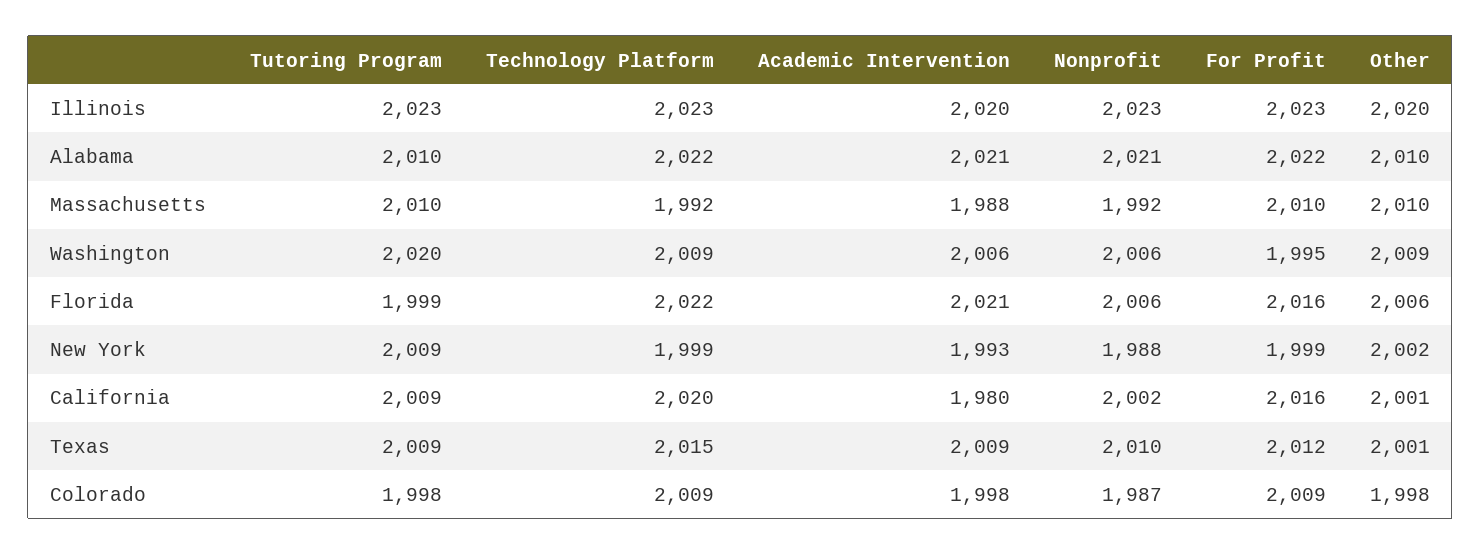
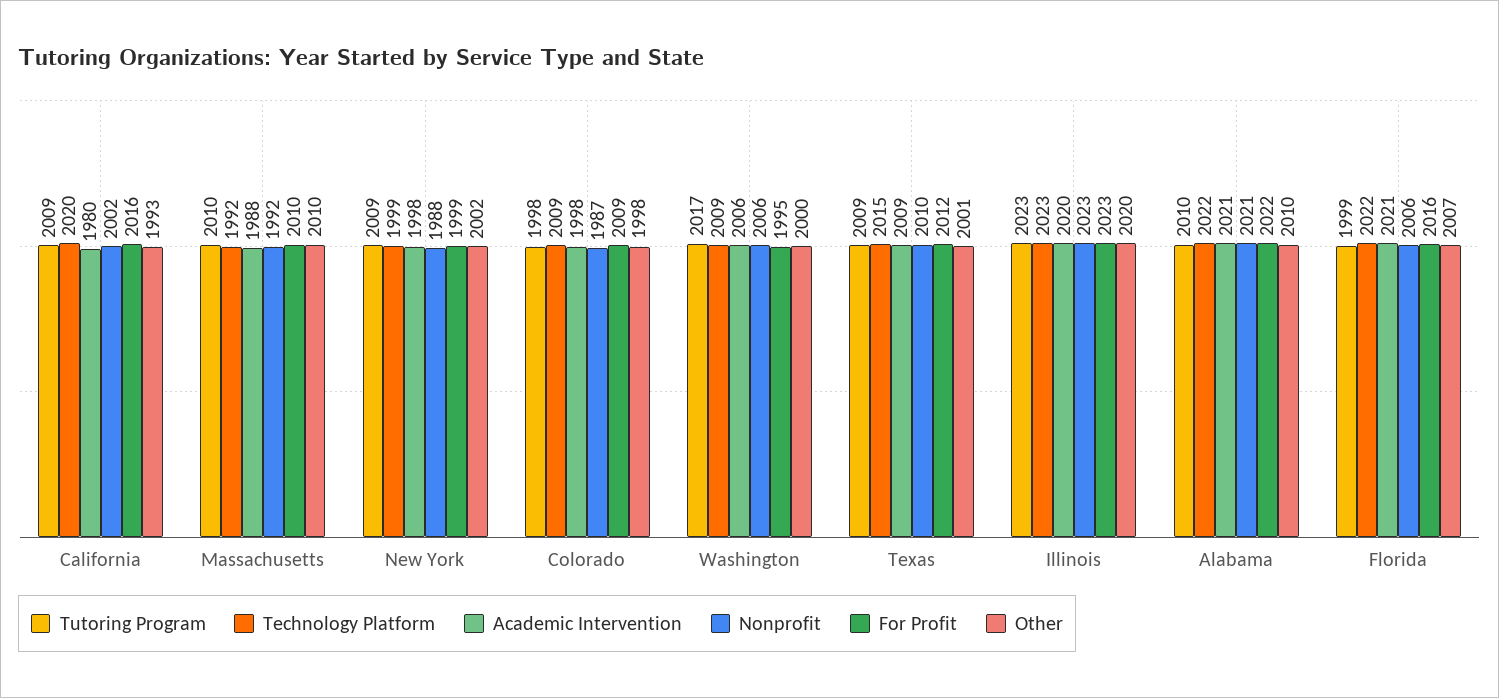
Tutoring Program, Washington: 2020 -> 2017
Other, Washington: 2009 -> 2000
Other, Florida: 2006 -> 2007
Academic Intervention, New York: 1993 -> 1998
Other, California: 2001 -> 1993

